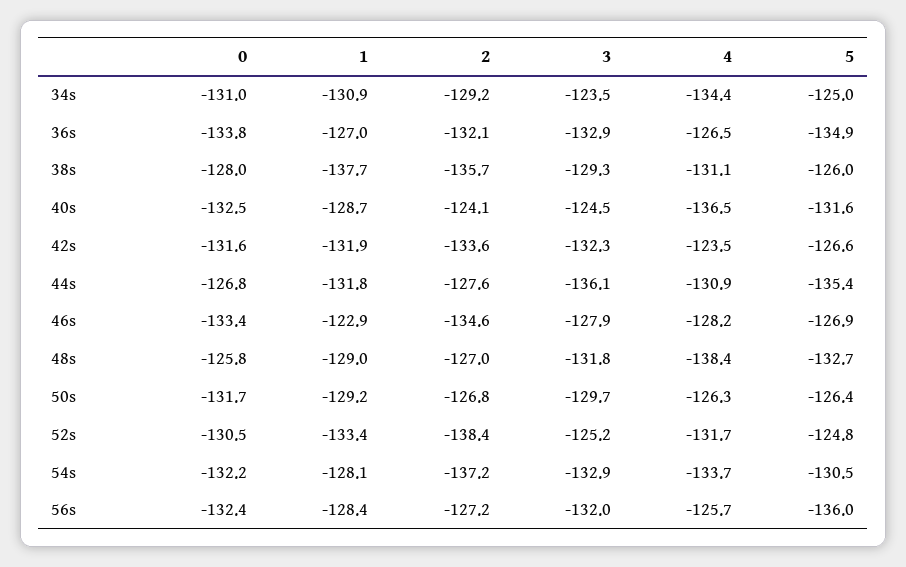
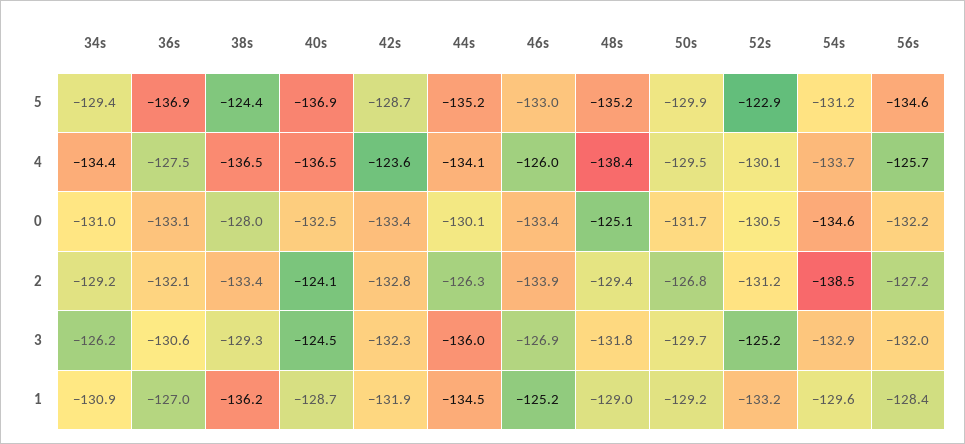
3, 34s: -123.5 -> -126.2
5, 34s: -125 -> -129.4
0, 36s: -133.8 -> -133.1
3, 36s: -132.9 -> -130.6
4, 36s: -126.5 -> -127.5
5, 36s: -134.9 -> -136.9
1, 38s: -137.7 -> -136.2
2, 38s: -135.7 -> -133.4
4, 38s: -131.1 -> -136.5
5, 38s: -126 -> -124.4
5, 40s: -131.6 -> -136.9
0, 42s: -131.6 -> -133.4
2, 42s: -133.6 -> -132.8
4, 42s: -123.5 -> -123.6
5, 42s: -126.6 -> -128.7
0, 44s: -126.8 -> -130.1
1, 44s: -131.8 -> -134.5
2, 44s: -127.6 -> -126.3
3, 44s: -136.1 -> -136
4, 44s: -130.9 -> -134.1
5, 44s: -135.4 -> -135.2
1, 46s: -122.9 -> -125.2
2, 46s: -134.6 -> -133.9
3, 46s: -127.9 -> -126.9
4, 46s: -128.2 -> -126
5, 46s: -126.9 -> -133
0, 48s: -125.8 -> -125.1
2, 48s: -127 -> -129.4
5, 48s: -132.7 -> -135.2
4, 50s: -126.3 -> -129.5
5, 50s: -126.4 -> -129.9
1, 52s: -133.4 -> -133.2
2, 52s: -138.4 -> -131.2
4, 52s: -131.7 -> -130.1
5, 52s: -124.8 -> -122.9
0, 54s: -132.2 -> -134.6
1, 54s: -128.1 -> -129.6
2, 54s: -137.2 -> -138.5
5, 54s: -130.5 -> -131.2
0, 56s: -132.4 -> -132.2
5, 56s: -136 -> -134.6

